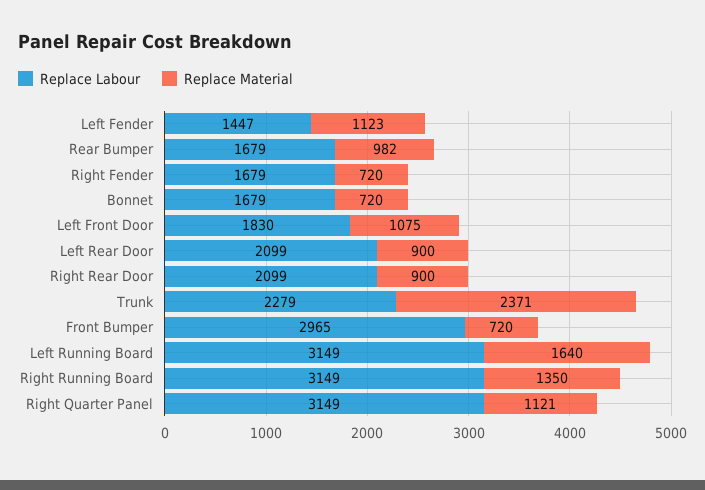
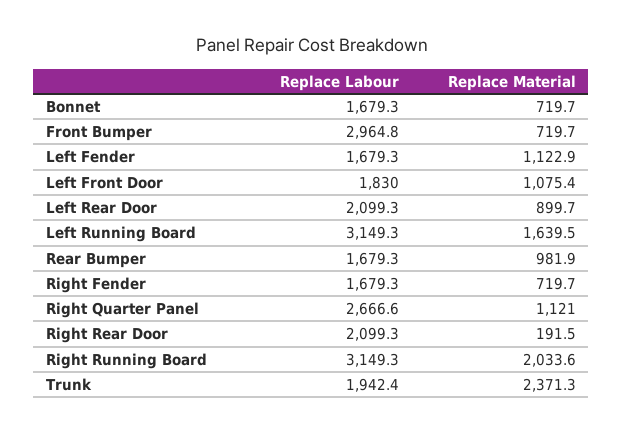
Replace Labour, Left Fender: 1447 -> 1679.3
Replace Material, Right Rear Door: 900 -> 191.5
Replace Labour, Trunk: 2279 -> 1942.4
Replace Material, Right Running Board: 1350 -> 2033.6
Replace Labour, Right Quarter Panel: 3149 -> 2666.6

